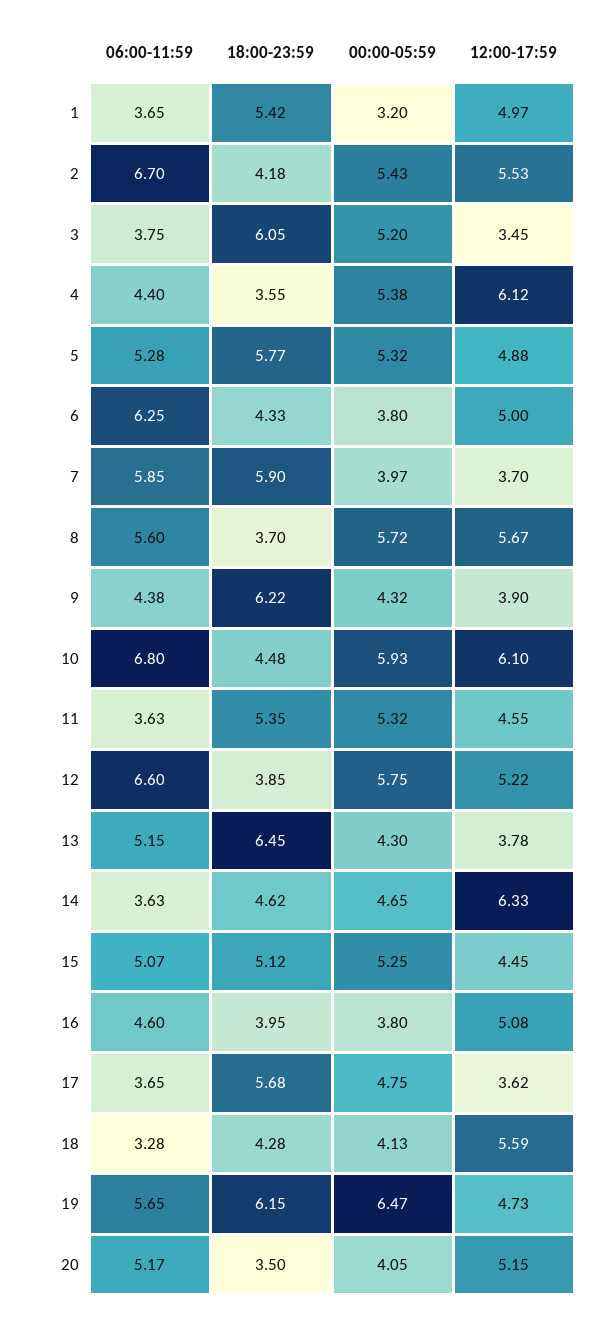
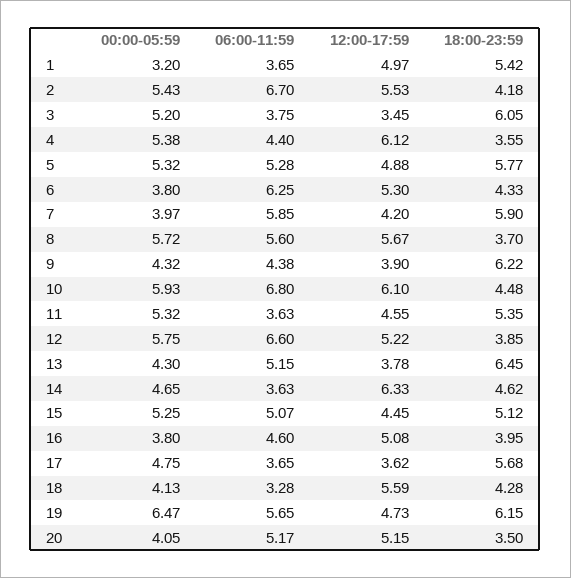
12:00-17:59, 6: 5 -> 5.3
12:00-17:59, 7: 3.7 -> 4.2

